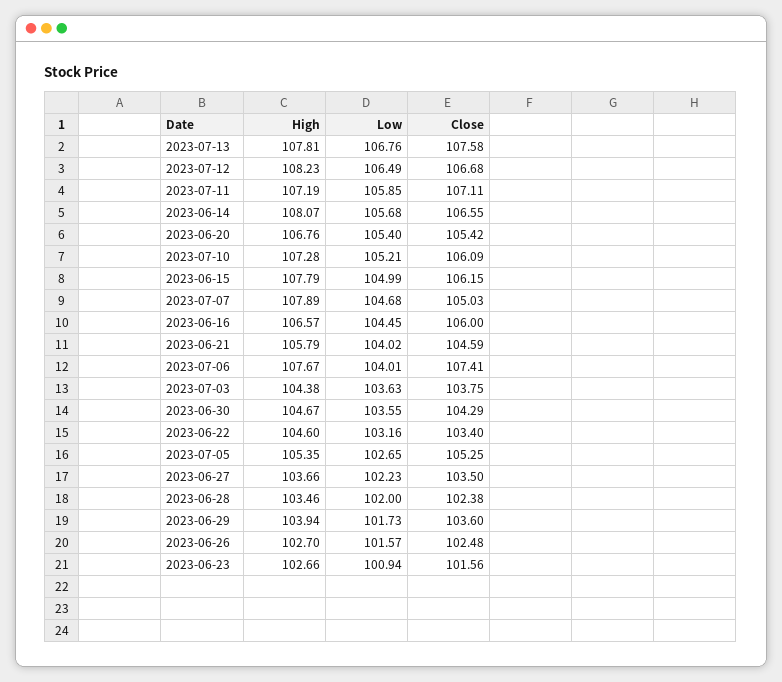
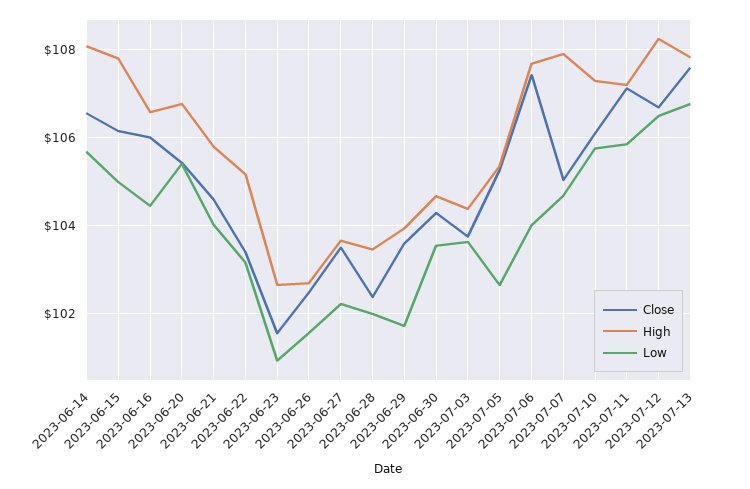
Low, 2023-07-10: 105.21 -> 105.8
High, 2023-06-22: 104.6 -> 105.2

